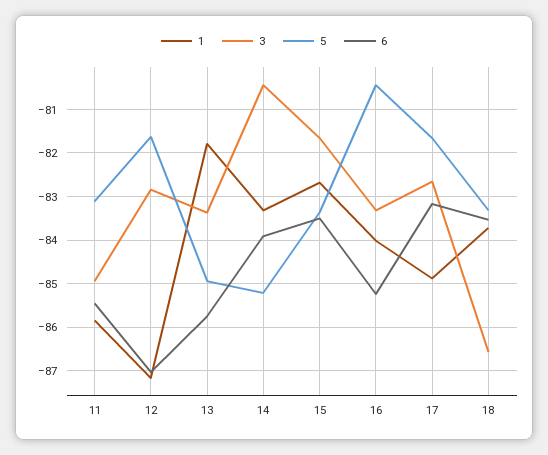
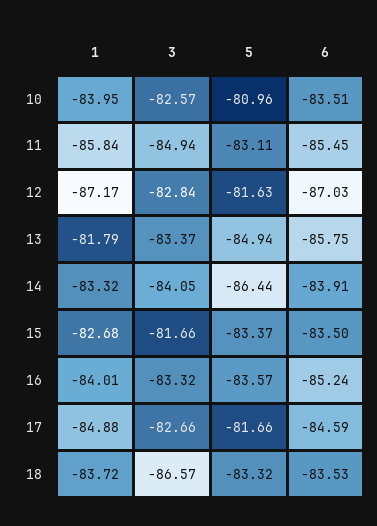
3, 14: -80.4 -> -84.05
5, 14: -85.2 -> -86.44
5, 16: -80.4 -> -83.57
6, 17: -83.2 -> -84.59
1, 10: none -> -83.95
3, 10: none -> -82.57
5, 10: none -> -80.96
6, 10: none -> -83.51

